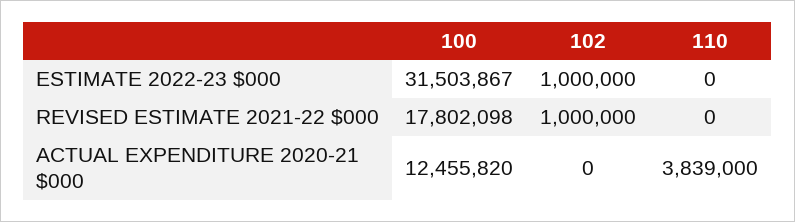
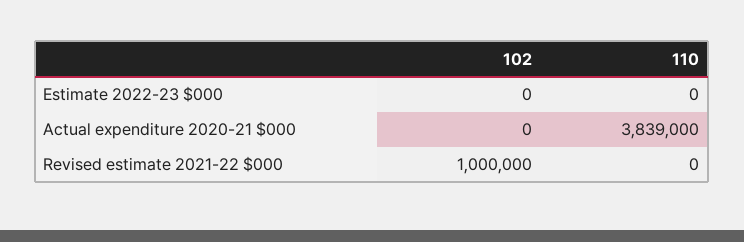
100, ESTIMATE 2022-23 $000: 31503867 -> none
102, ESTIMATE 2022-23 $000: 1000000 -> 0
100, REVISED ESTIMATE 2021-22 $000: 17802098 -> none
100, ACTUAL EXPENDITURE 2020-21 $000: 12455820 -> none

